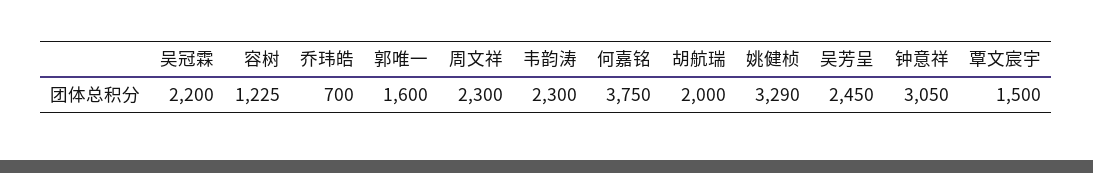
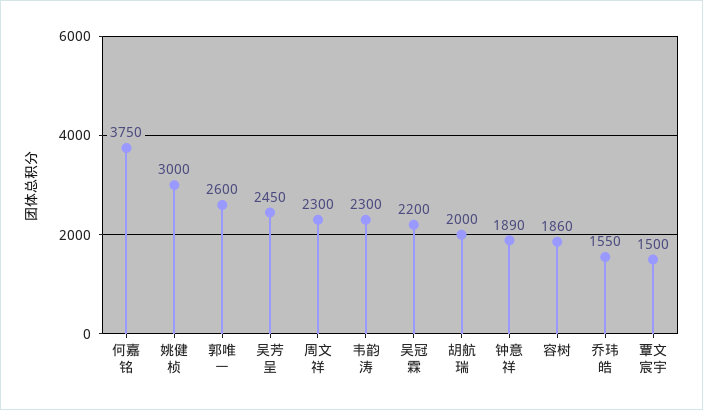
容树: 1225 -> 1860
乔玮皓: 700 -> 1550
郭唯一: 1600 -> 2600
姚健桢: 3290 -> 3000
钟意祥: 3050 -> 1890

